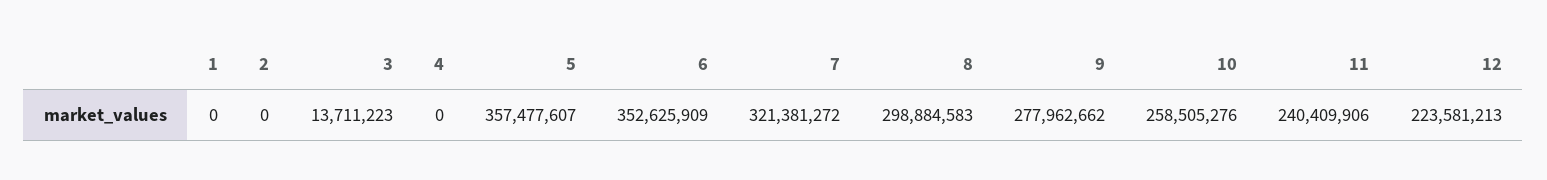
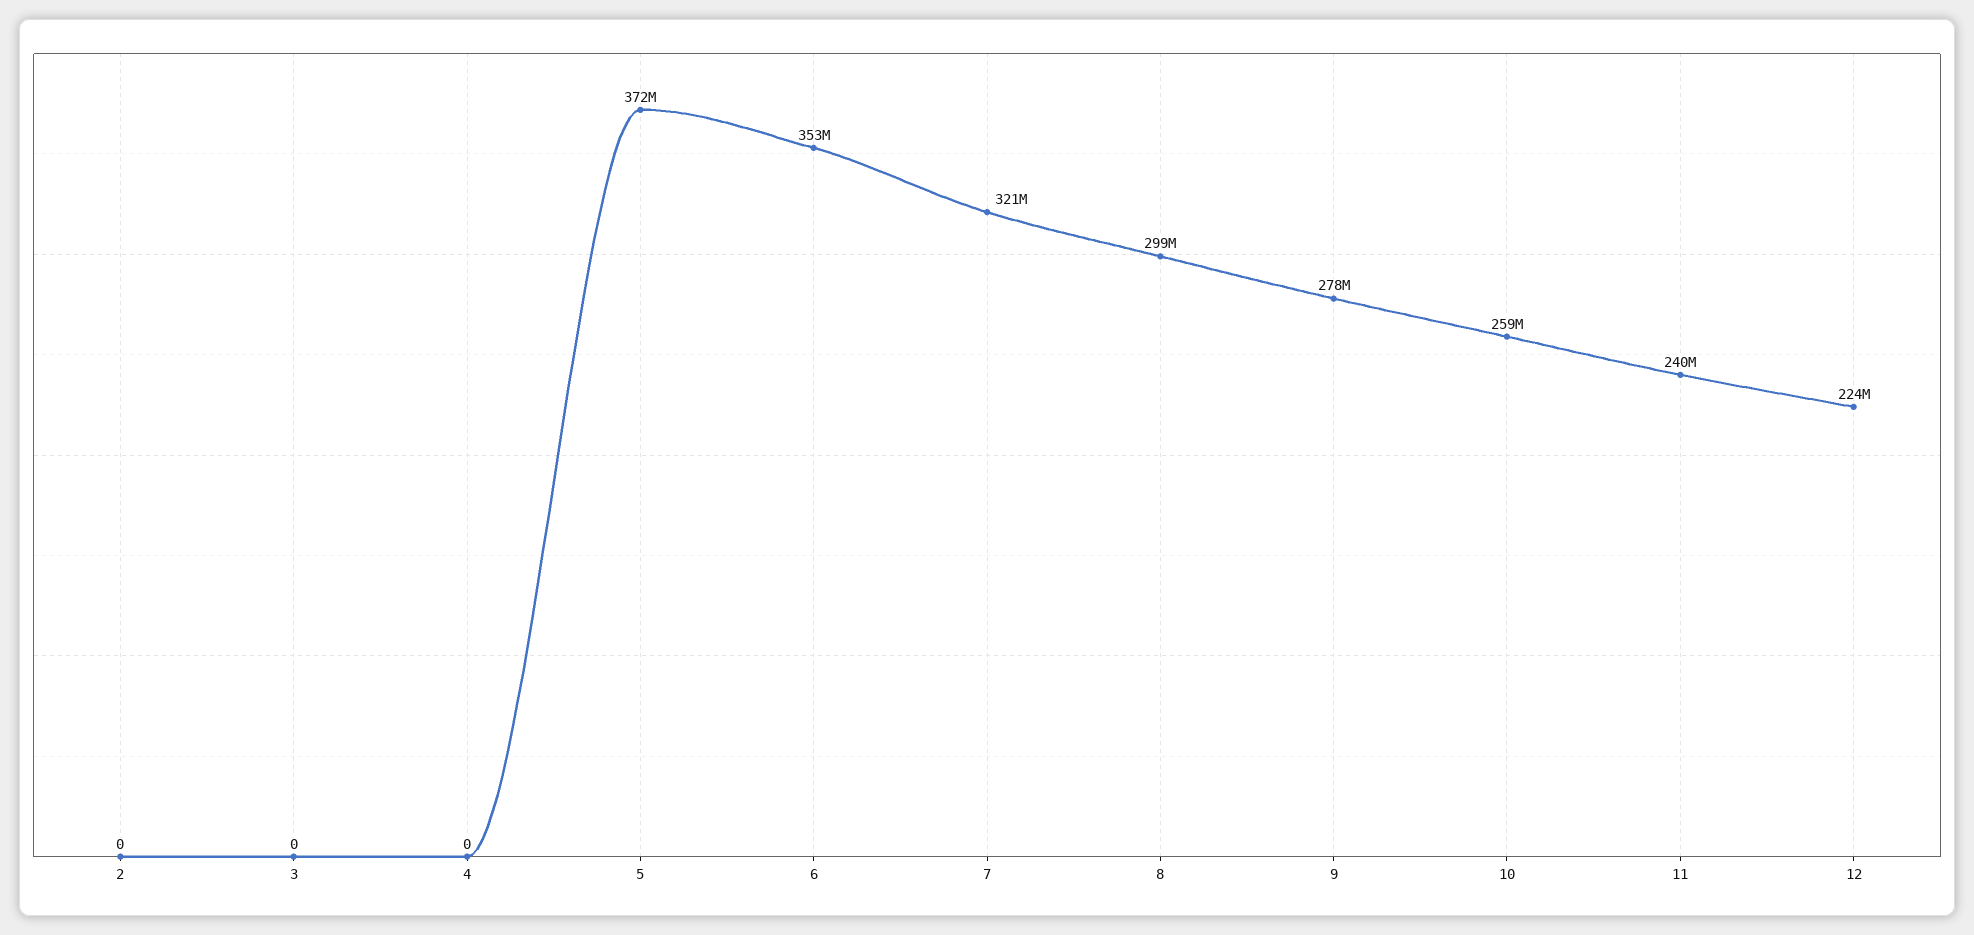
1: 0 -> none
3: 13711223 -> 0
5: 357477607 -> 372000000

